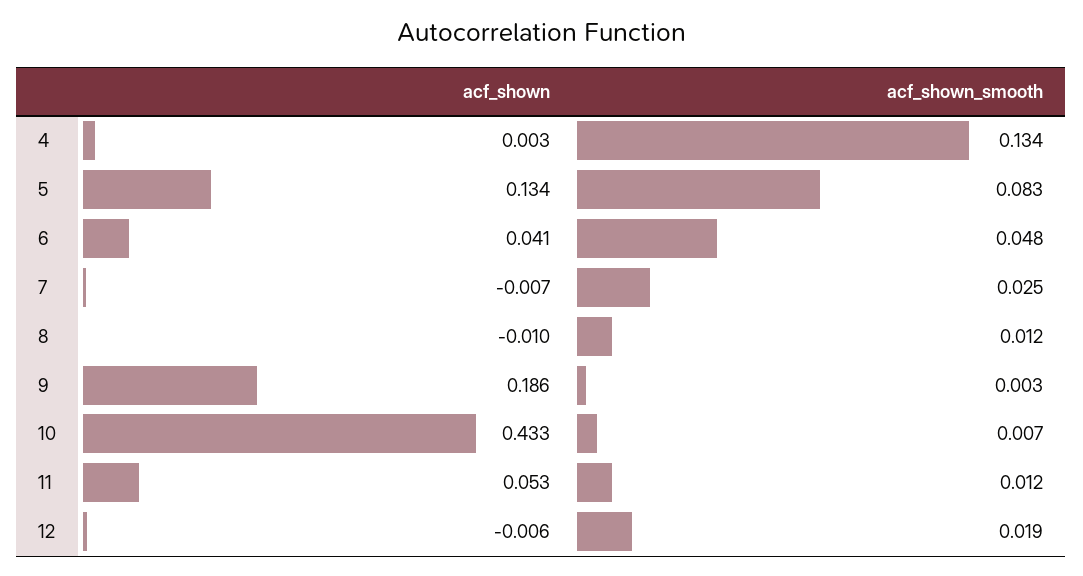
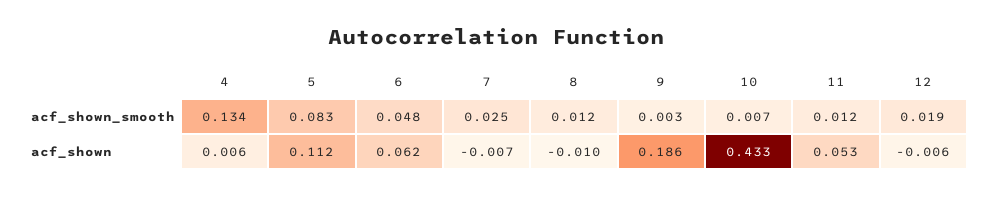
acf_shown, 4: 0.003 -> 0.006
acf_shown, 5: 0.134 -> 0.112
acf_shown, 6: 0.041 -> 0.062

